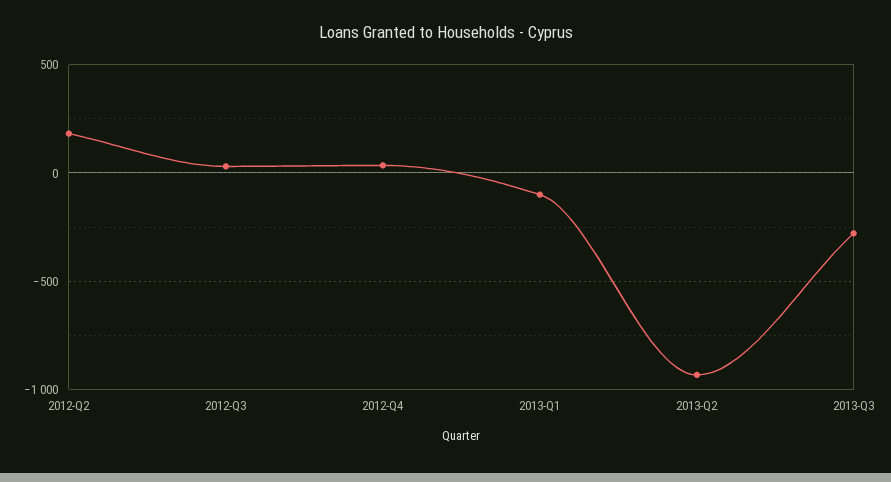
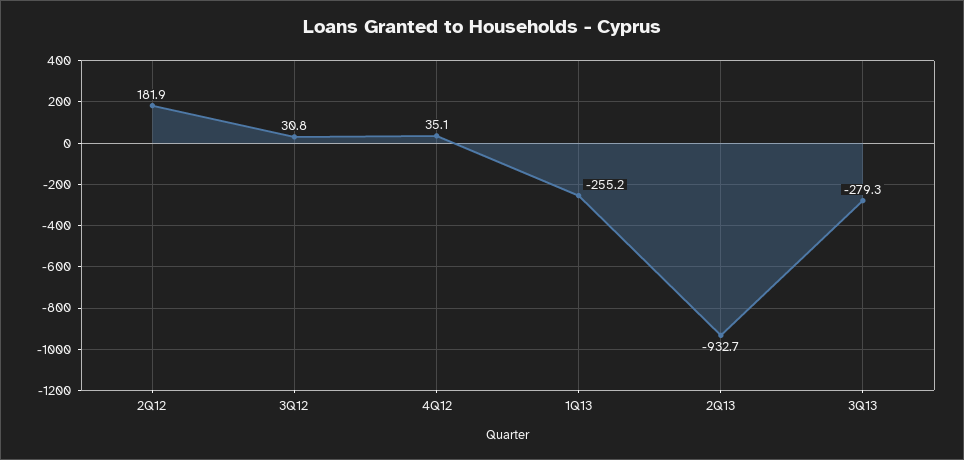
2013-Q1: -100 -> -255.2

